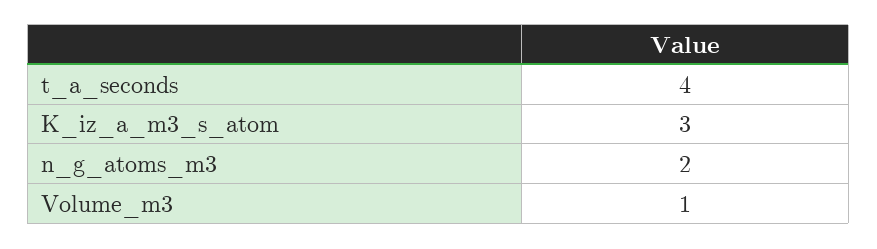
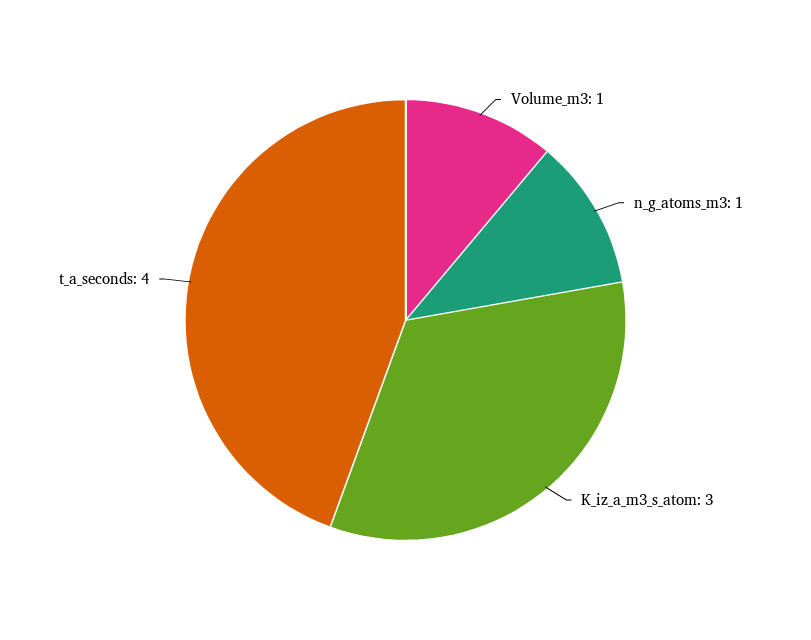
n_g_atoms_m3: 2 -> 1

